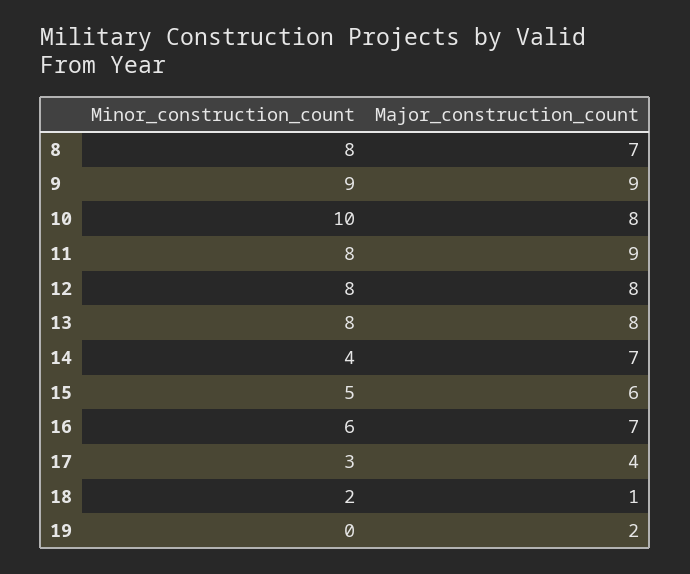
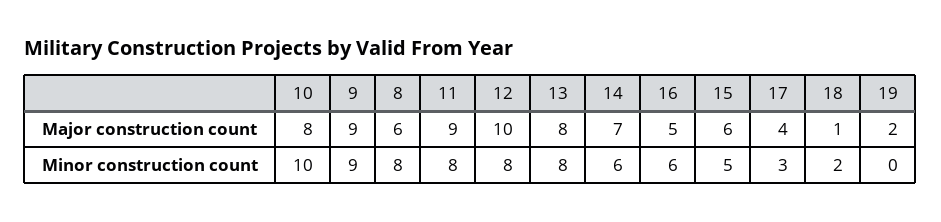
Major_construction_count, 8: 7 -> 6
Major_construction_count, 12: 8 -> 10
Minor_construction_count, 14: 4 -> 6
Major_construction_count, 16: 7 -> 5

